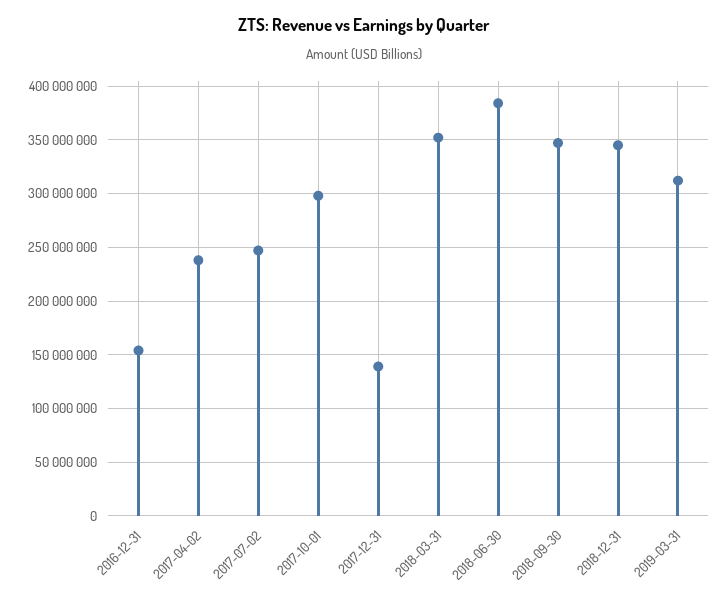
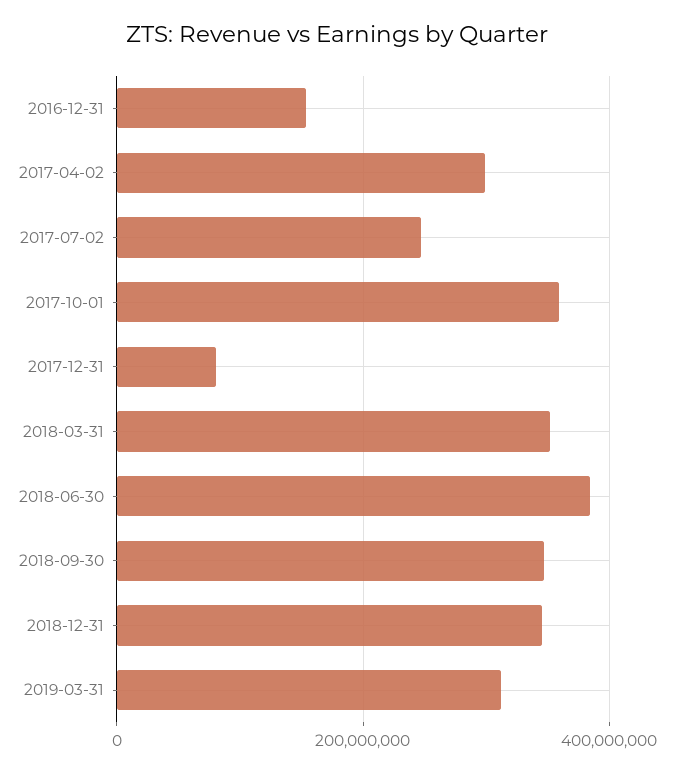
2017-04-02: 240000000 -> 300000000
2017-10-01: 300000000 -> 360000000
2017-12-31: 140000000 -> 80000000

